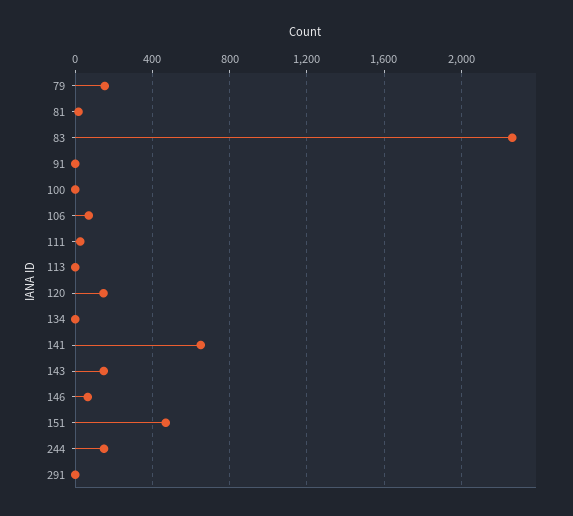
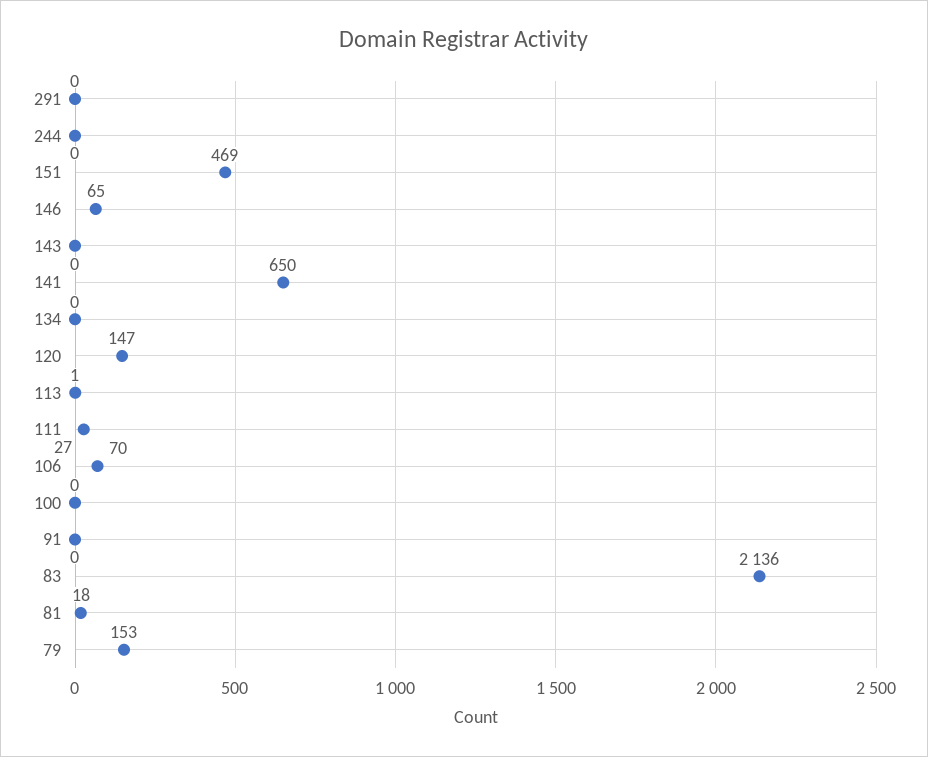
83: 2250 -> 2136
143: 150 -> 0
244: 150 -> 0

